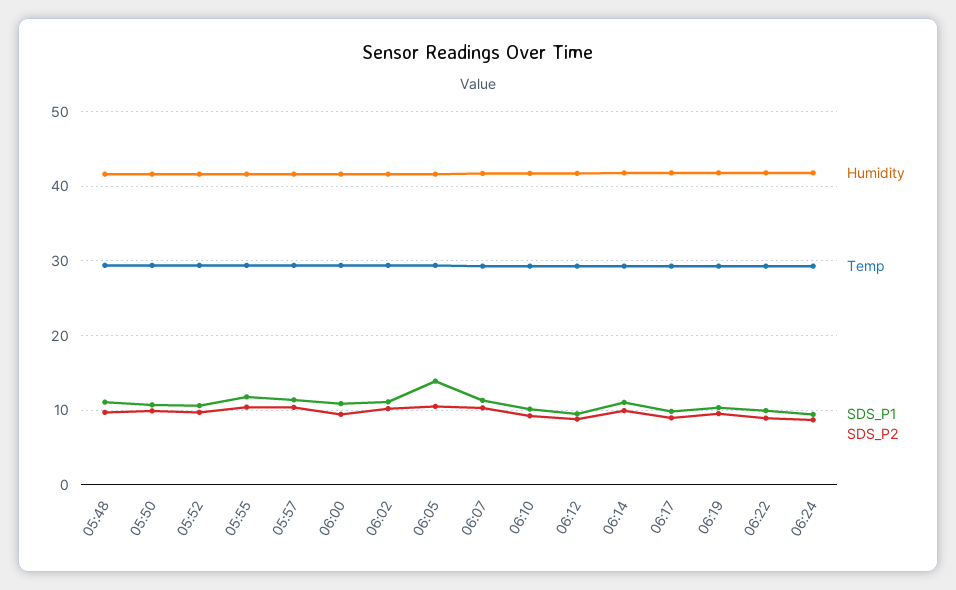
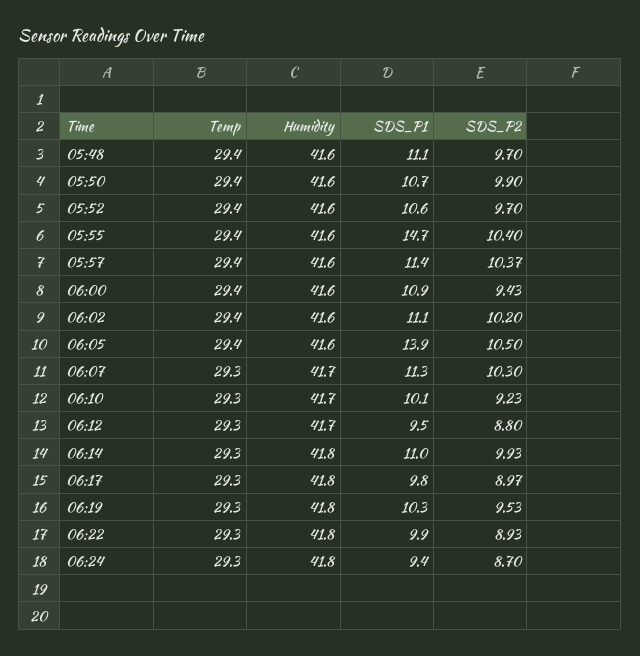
SDS_P1, 05:55: 12 -> 14.7

